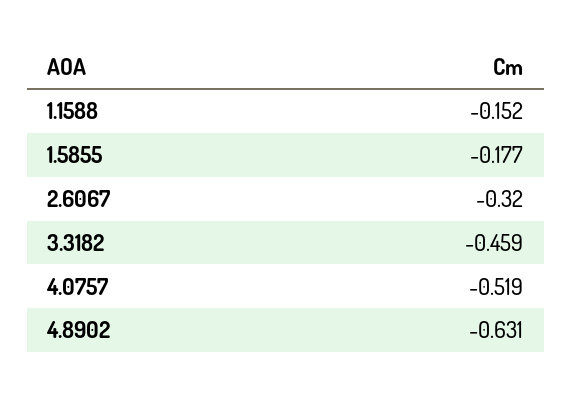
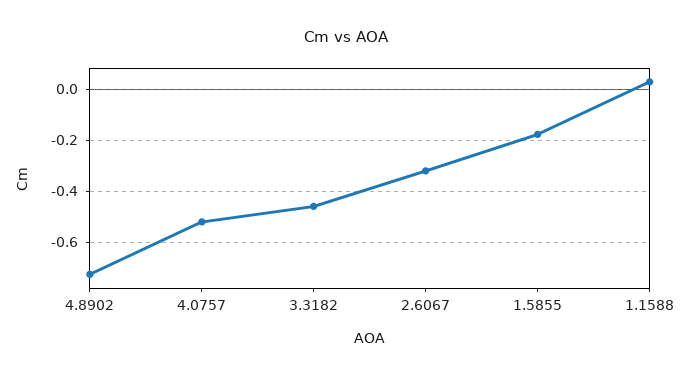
1.1588: -0.152 -> 0.025
4.8902: -0.631 -> -0.725

